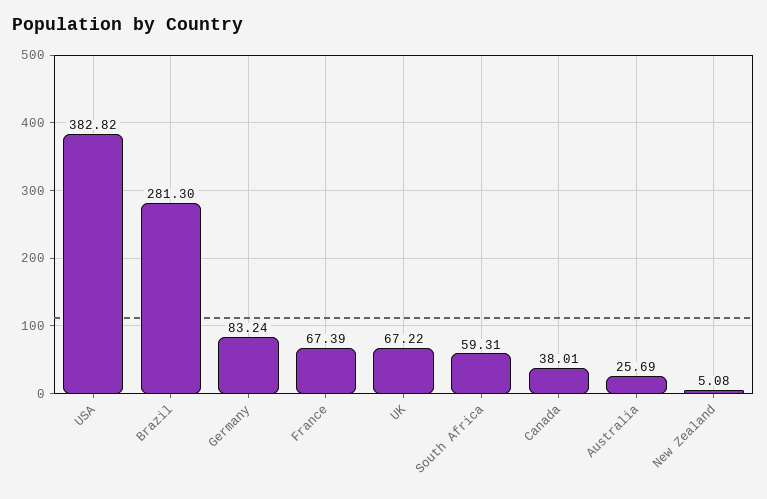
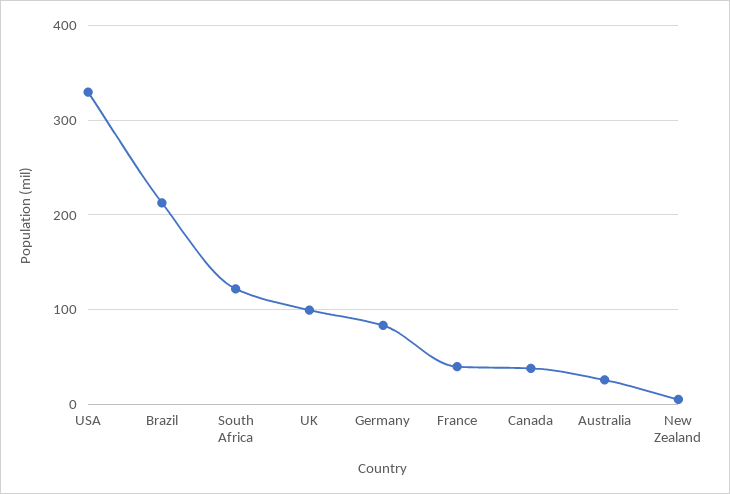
USA: 382.82 -> 330
Brazil: 281.3 -> 210
France: 67.39 -> 40
UK: 67.22 -> 100
South Africa: 59.31 -> 120

